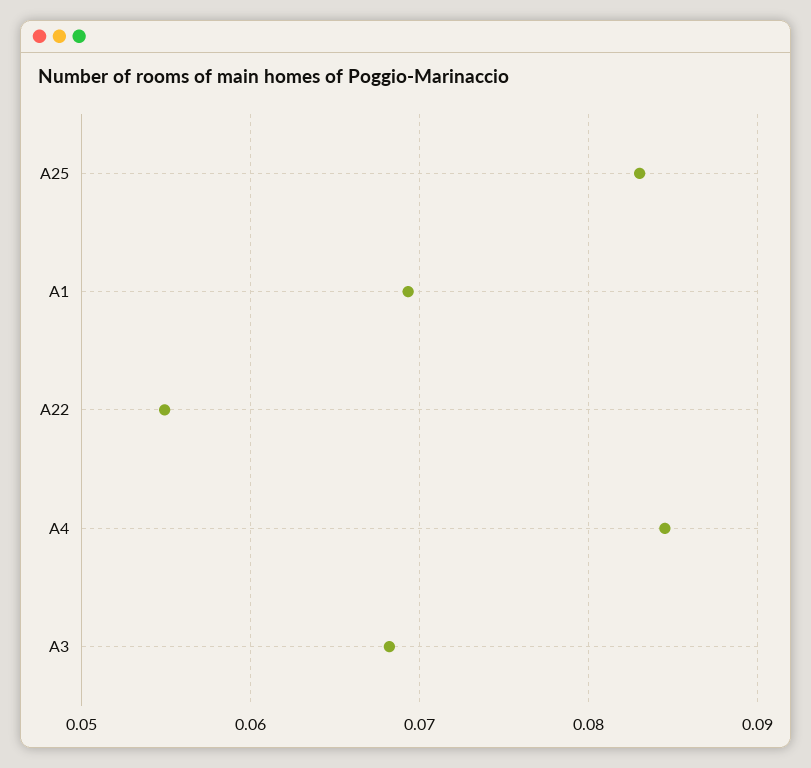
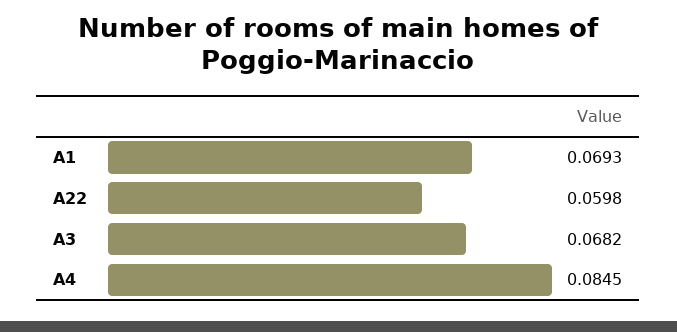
A25: 0.083 -> none
A22: 0.055 -> 0.0598

